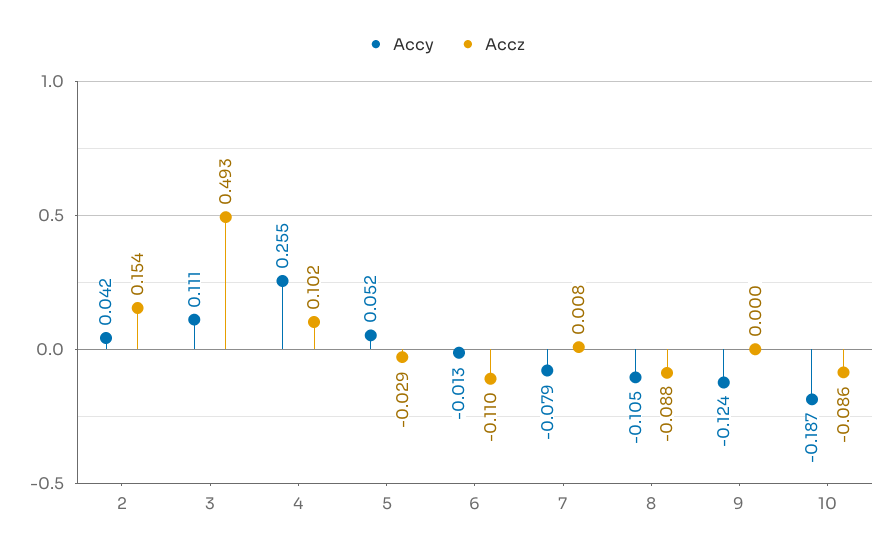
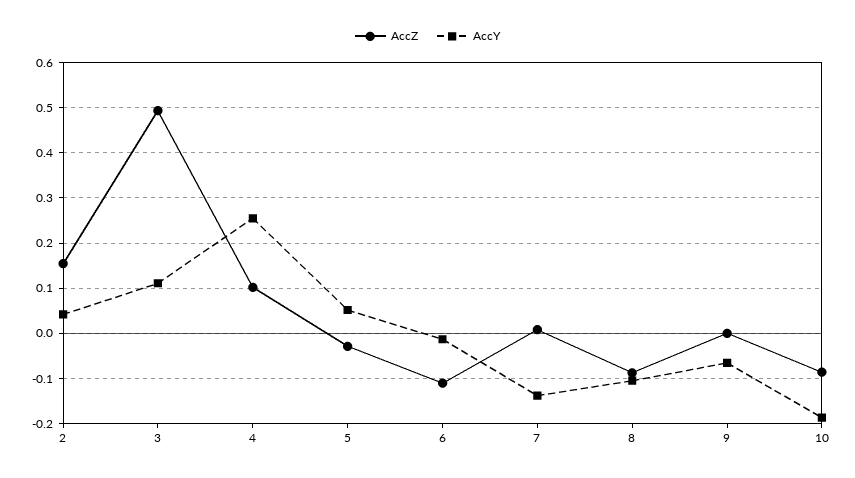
Accy, 7: -0.079 -> -0.14
Accy, 9: -0.124 -> -0.06

